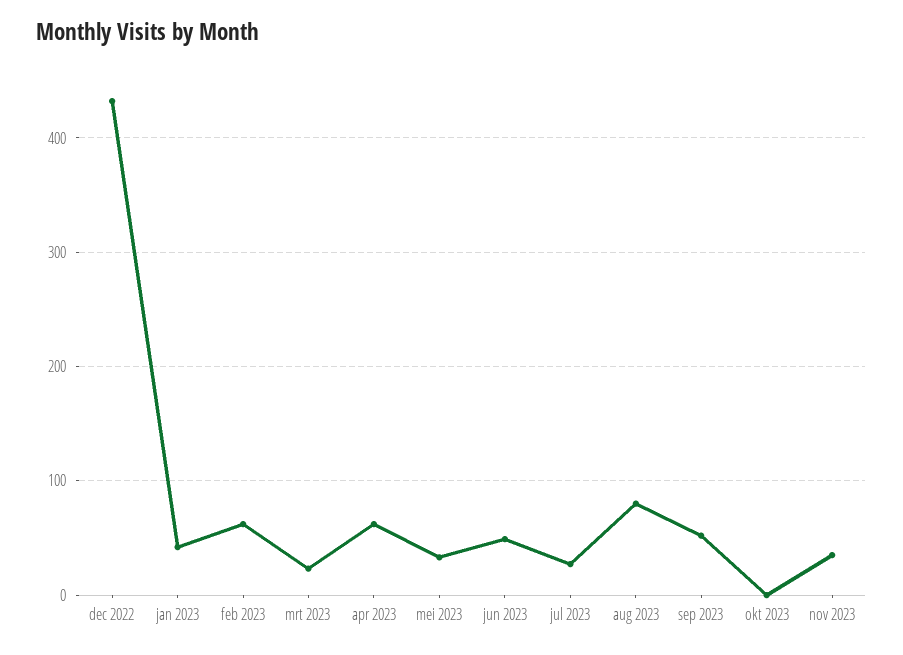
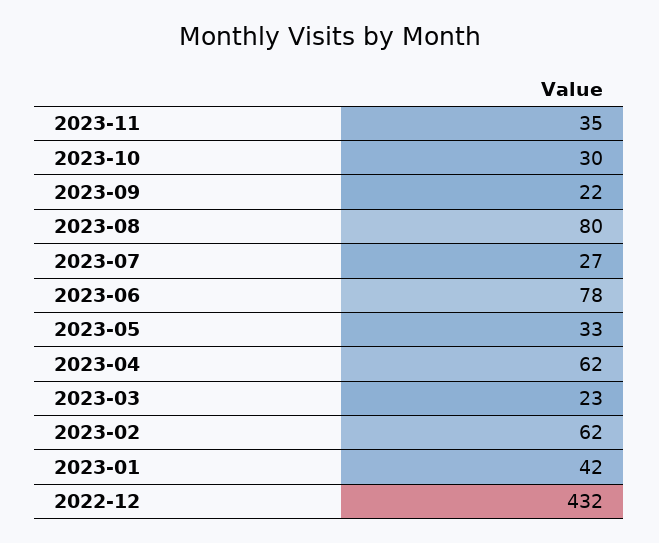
jun 2023: 50 -> 78
sep 2023: 50 -> 22
okt 2023: 0 -> 30

